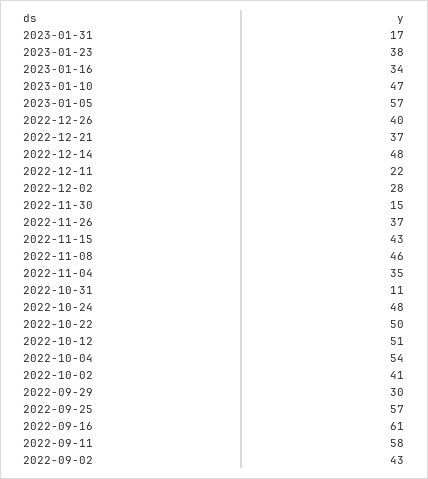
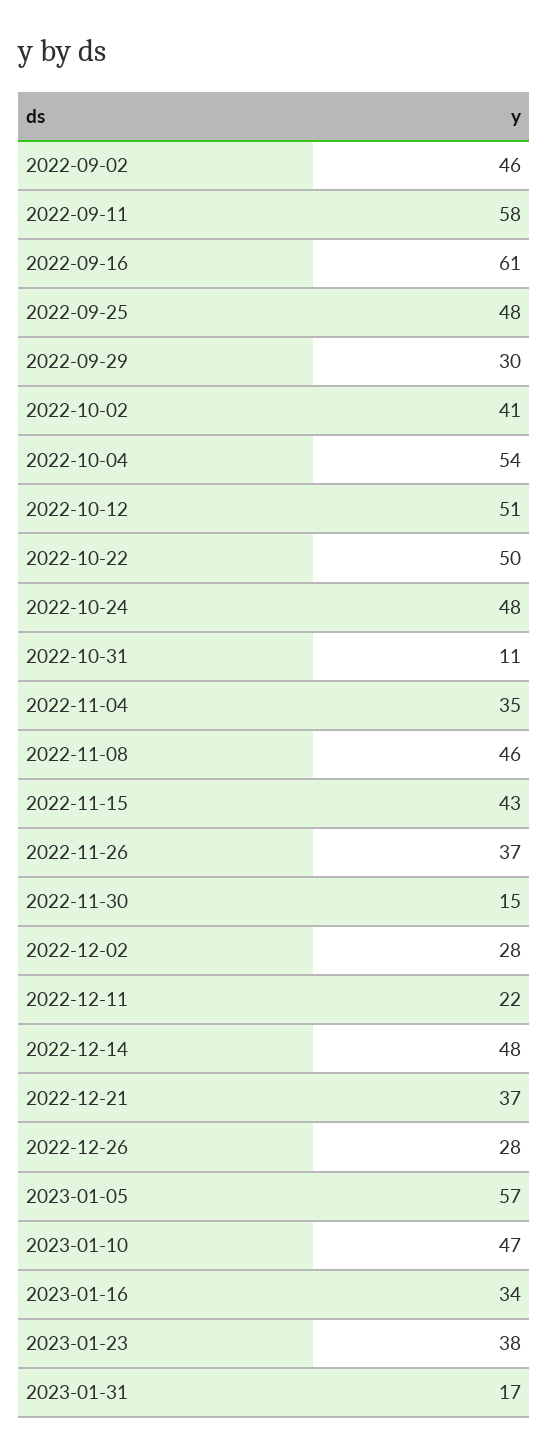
2022-12-26: 40 -> 28
2022-09-25: 57 -> 48
2022-09-02: 43 -> 46

